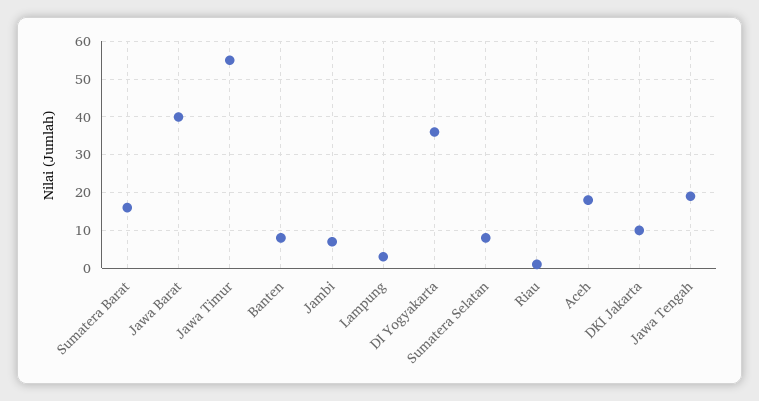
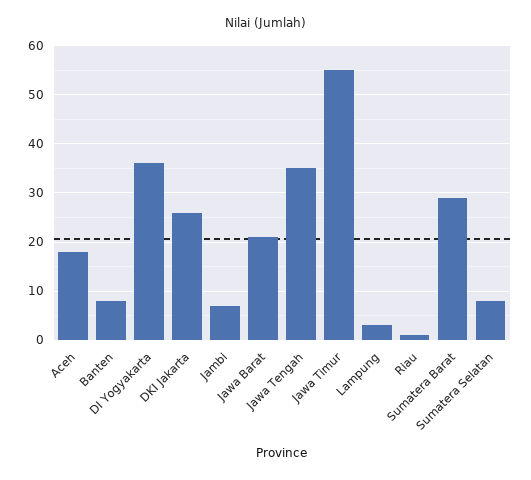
Sumatera Barat: 15 -> 30
Jawa Barat: 40 -> 20
DKI Jakarta: 10 -> 25
Jawa Tengah: 20 -> 35

